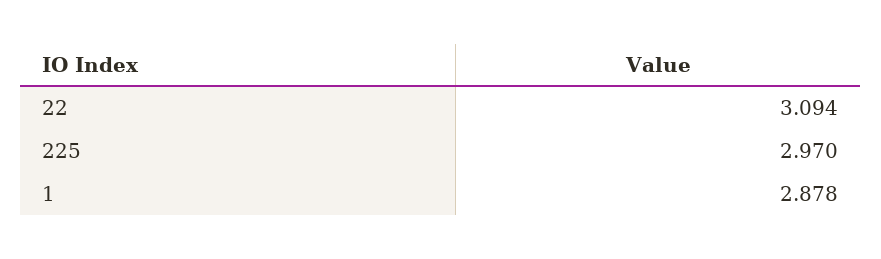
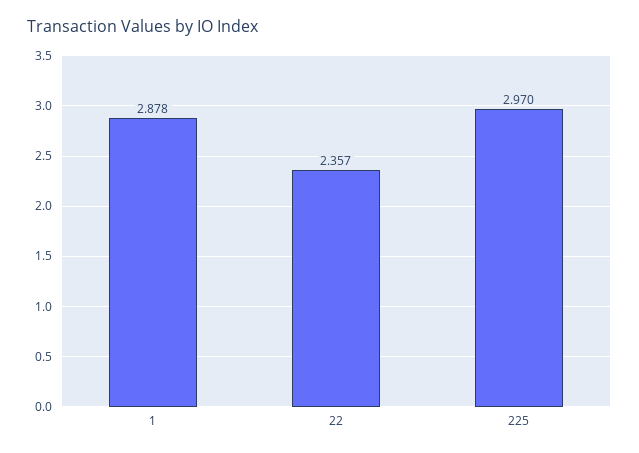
22: 3.094 -> 2.357

